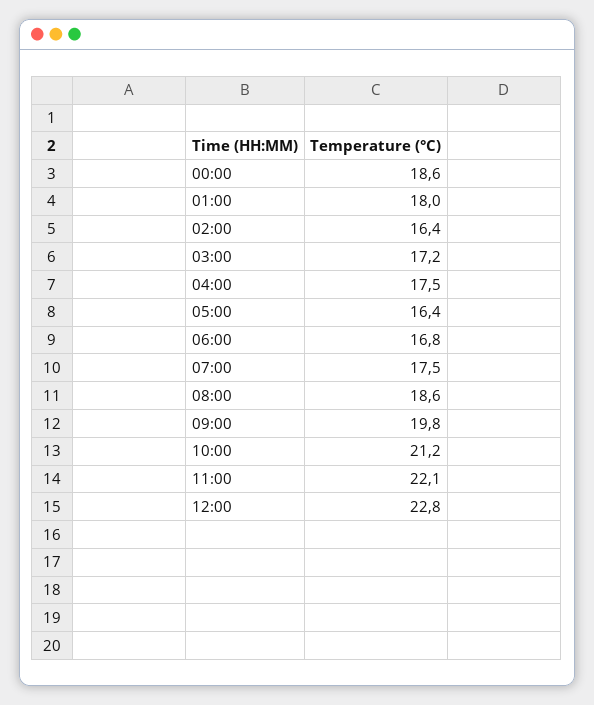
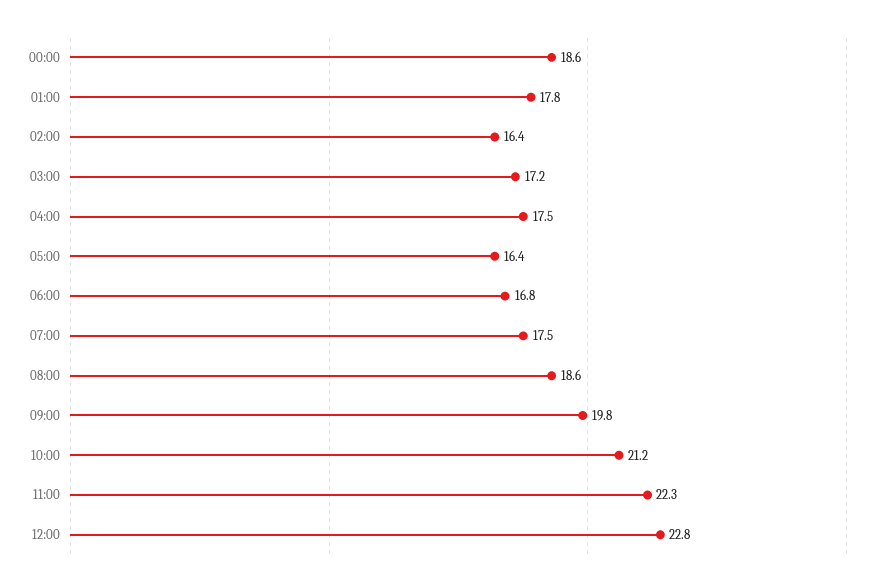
01:00: 18 -> 17.8
11:00: 22.1 -> 22.3

